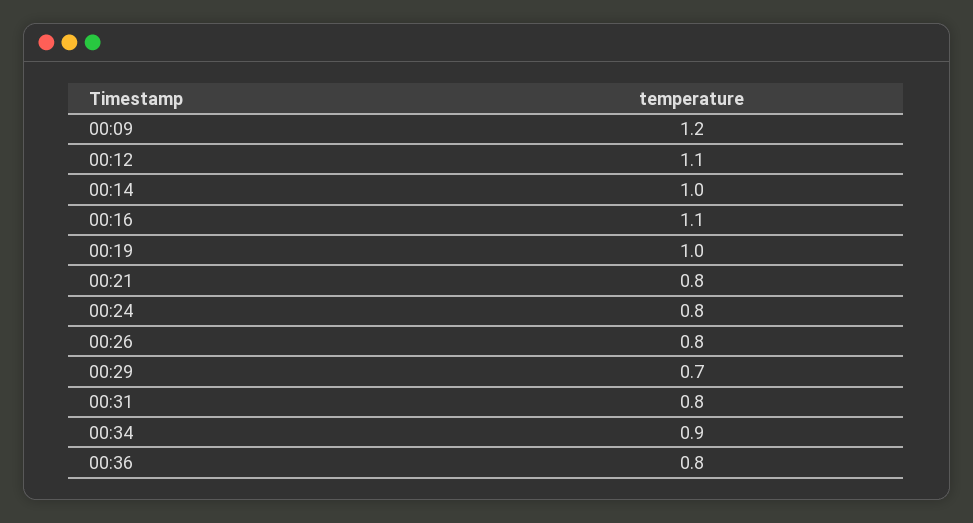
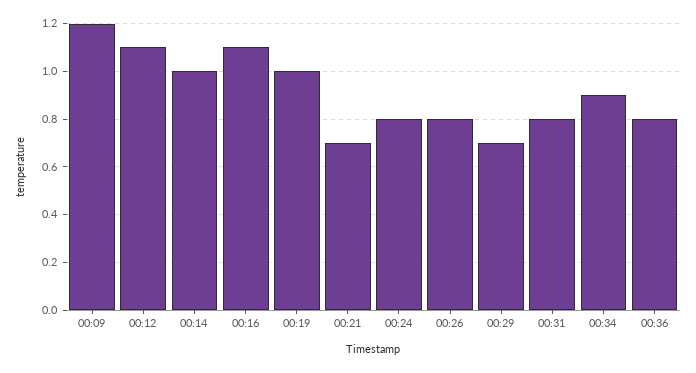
00:21: 0.8 -> 0.7

